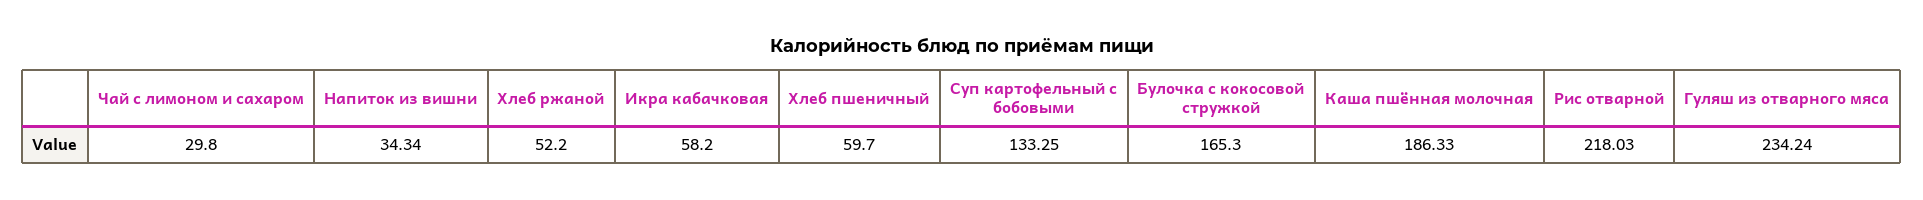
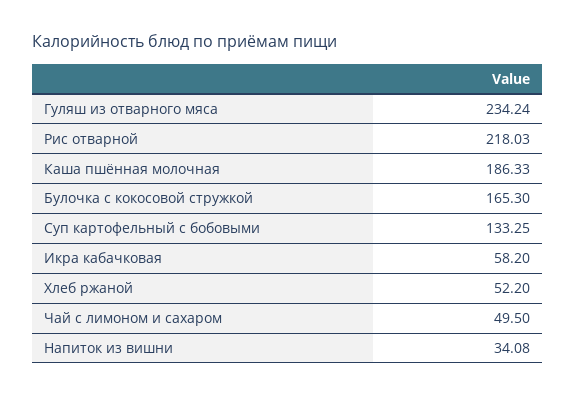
Чай с лимоном и сахаром: 29.8 -> 49.5
Напиток из вишни: 34.34 -> 34.08
Хлеб пшеничный: 59.7 -> none

